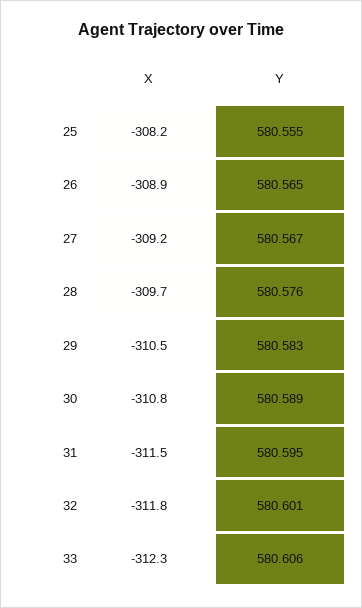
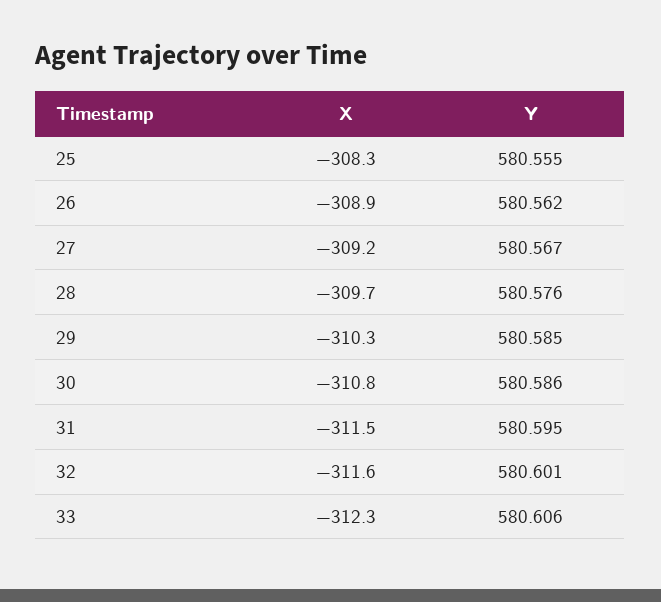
X, 25: -308.2 -> -308.3
Y, 26: 580.565 -> 580.562
X, 29: -310.5 -> -310.3
Y, 29: 580.583 -> 580.585
Y, 30: 580.589 -> 580.586
X, 32: -311.8 -> -311.6

